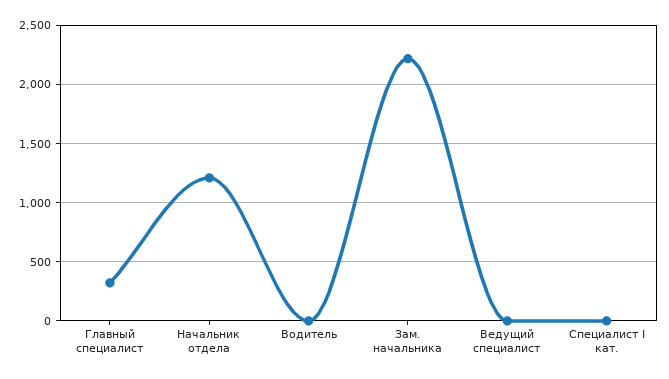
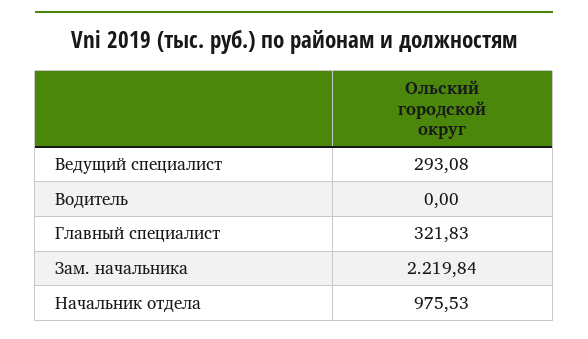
Начальник отдела: 1200 -> 975.53
Ведущий специалист: 0 -> 293.08
Специалист I кат.: 0 -> none

